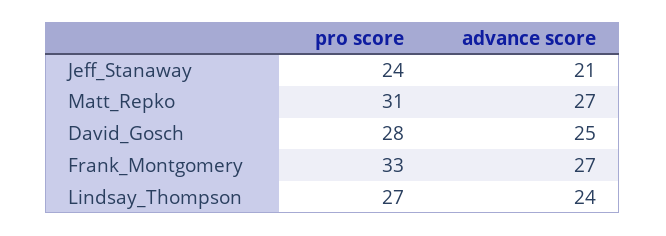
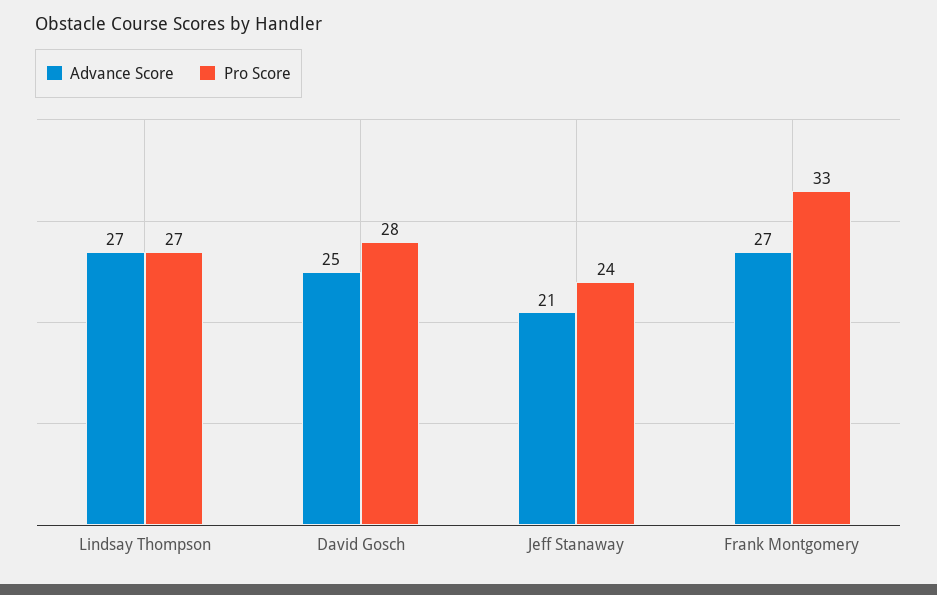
pro score, Matt_Repko: 31 -> none
advance score, Matt_Repko: 27 -> none
advance score, Lindsay_Thompson: 24 -> 27

